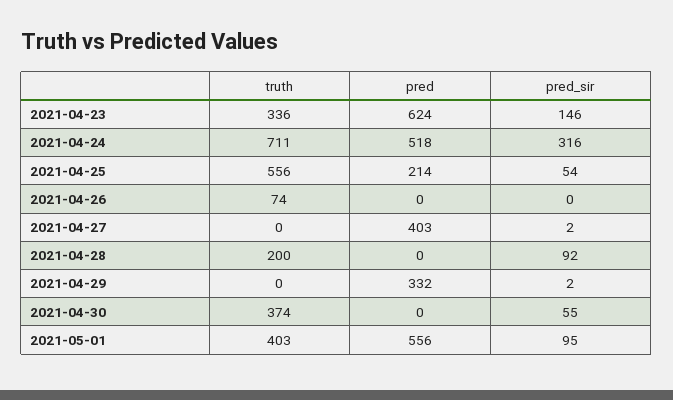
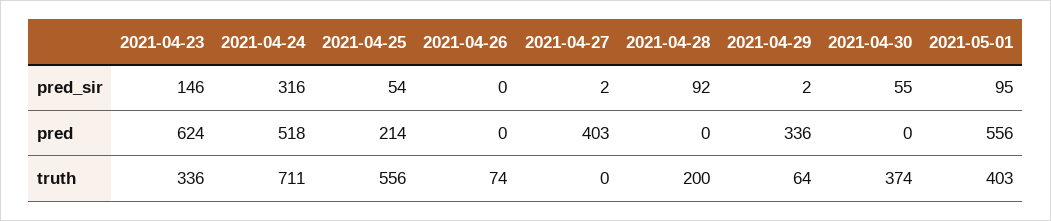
truth, 2021-04-29: 0 -> 64
pred, 2021-04-29: 332 -> 336

